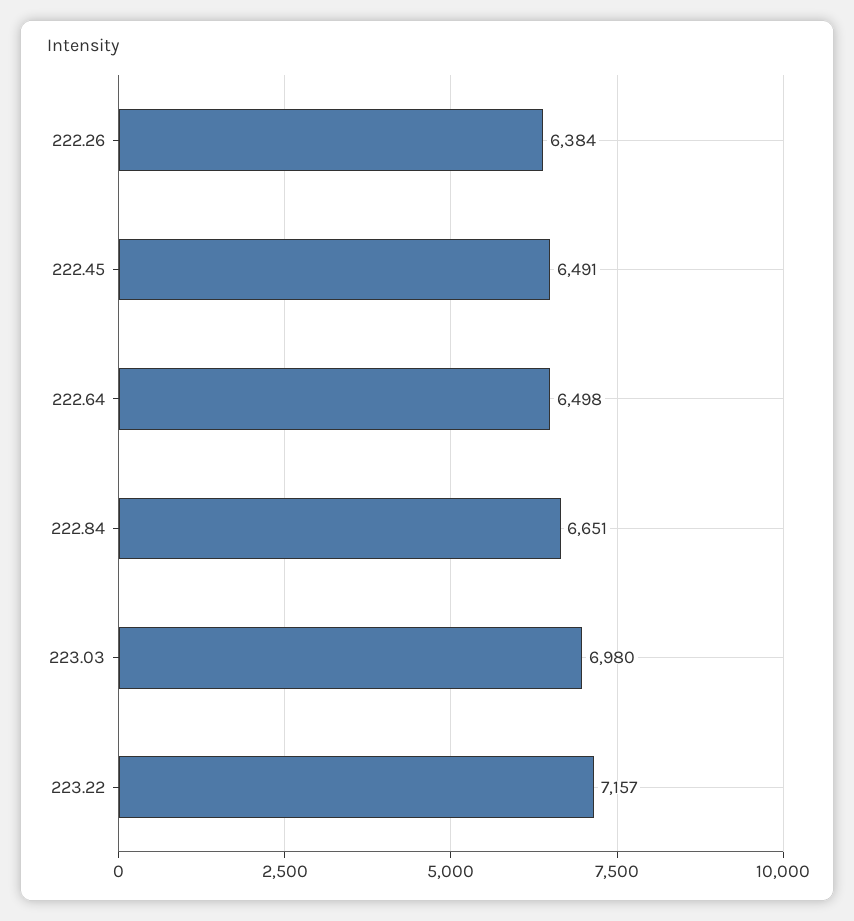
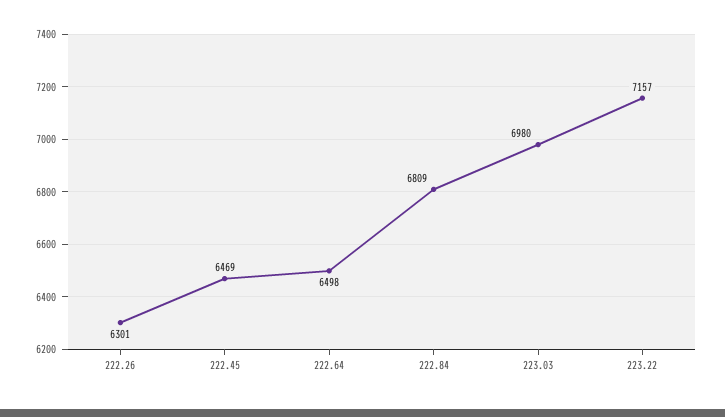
222.26: 6384 -> 6301
222.45: 6491 -> 6469
222.84: 6651 -> 6809

